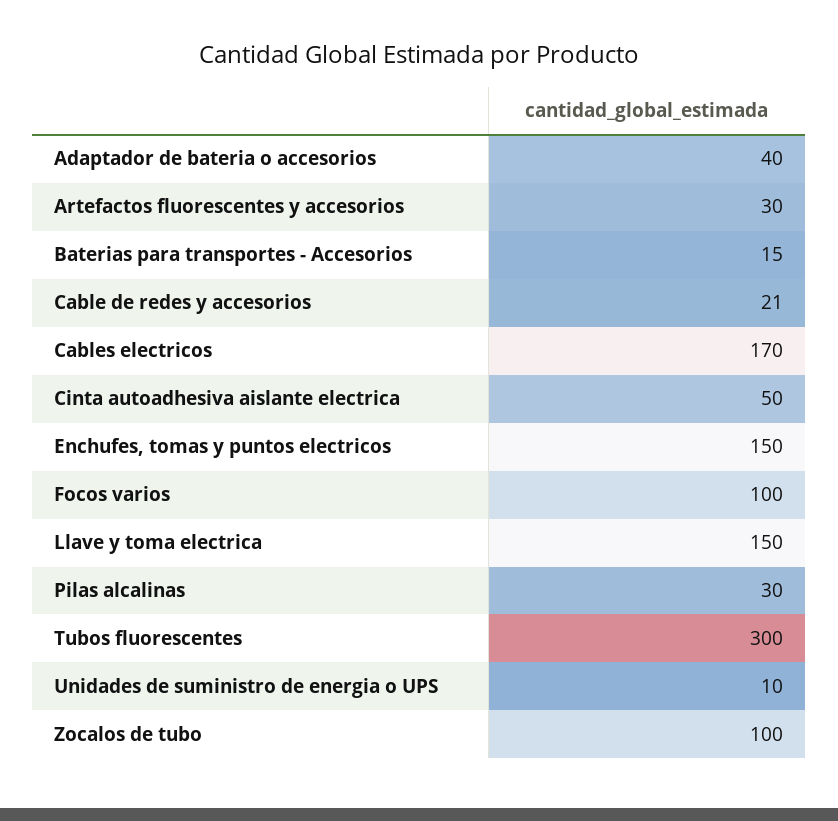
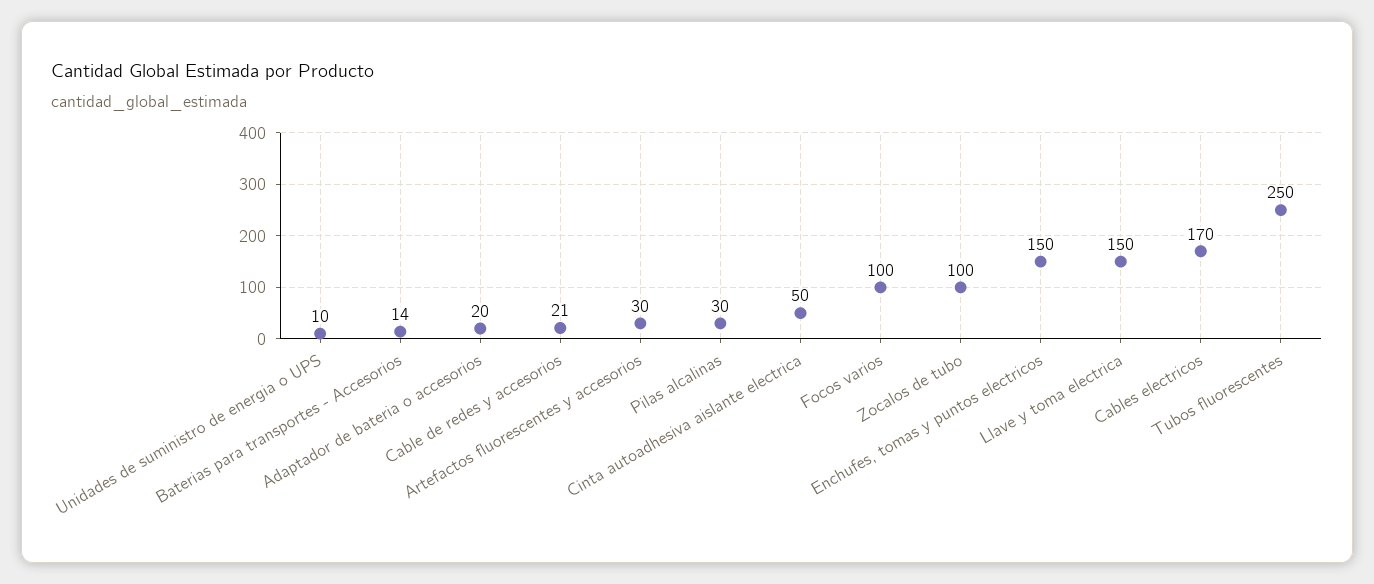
Adaptador de bateria o accesorios: 40 -> 20
Baterias para transportes - Accesorios: 15 -> 14
Tubos fluorescentes: 300 -> 250

